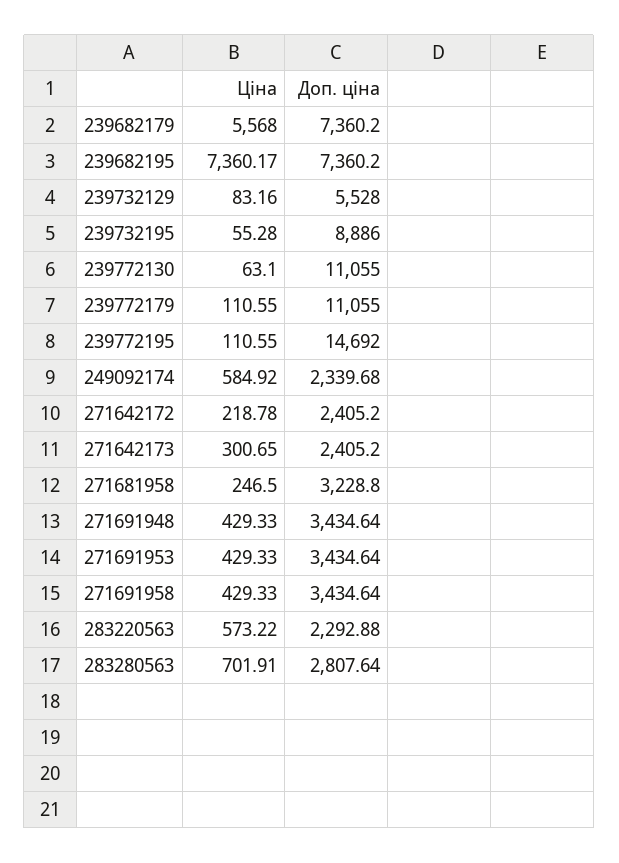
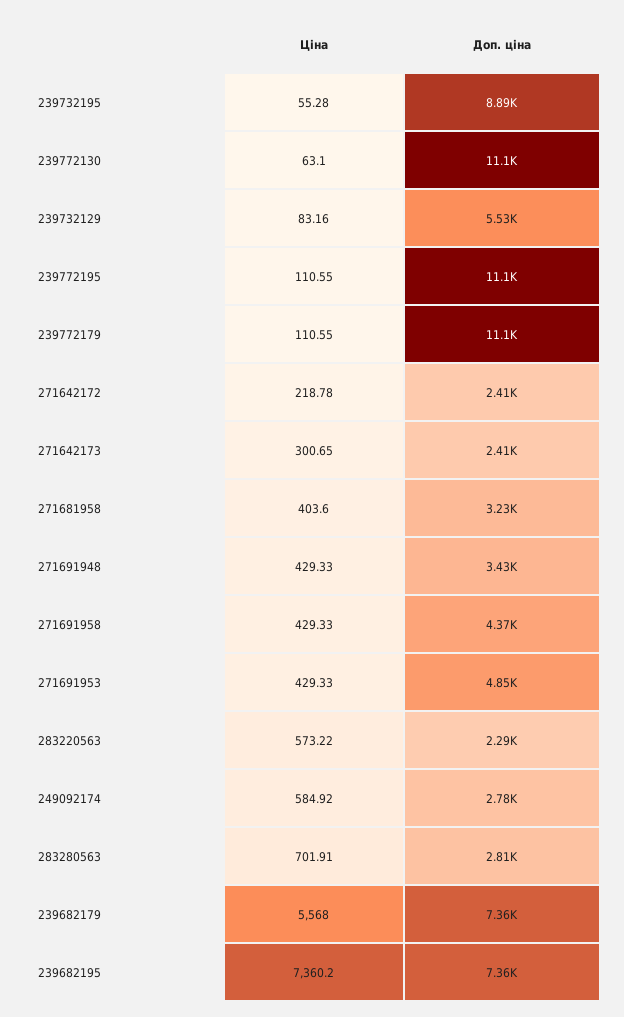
Ціна, 239682195: 7360.17 -> 7360.2
Доп. ціна, 239772195: 14692 -> 11100
Доп. ціна, 249092174: 2339.68 -> 2780
Ціна, 271681958: 246.5 -> 403.6
Доп. ціна, 271691953: 3434.64 -> 4850
Доп. ціна, 271691958: 3434.64 -> 4370

